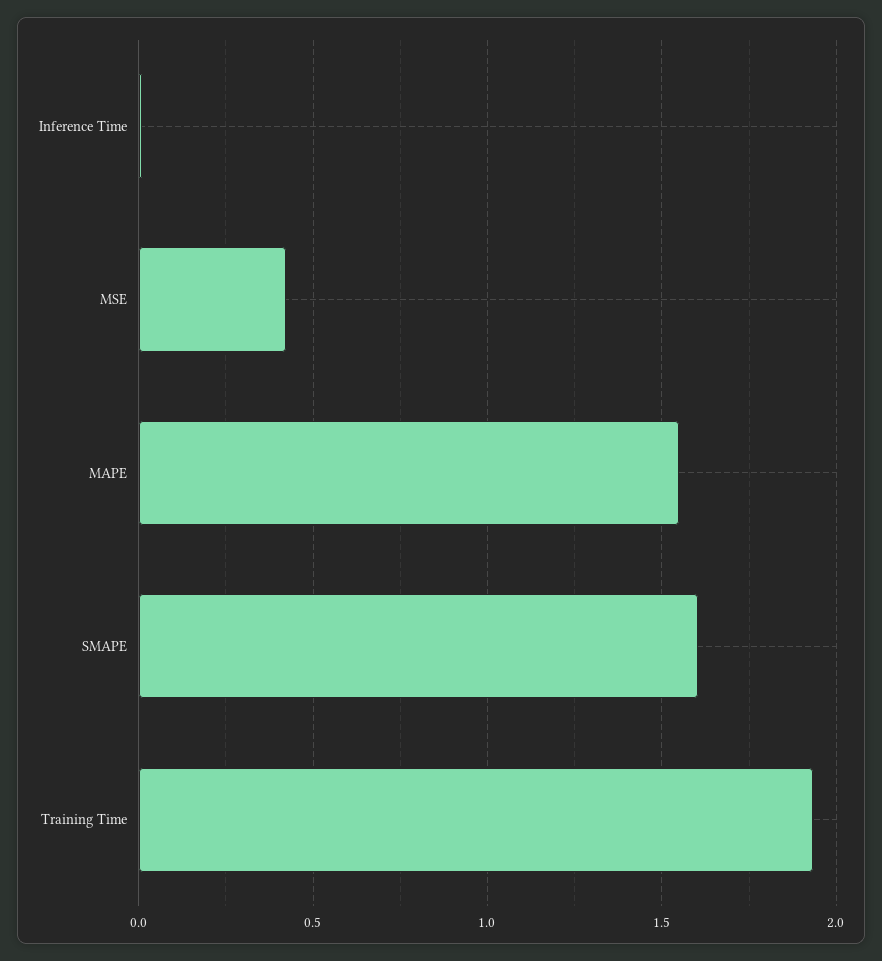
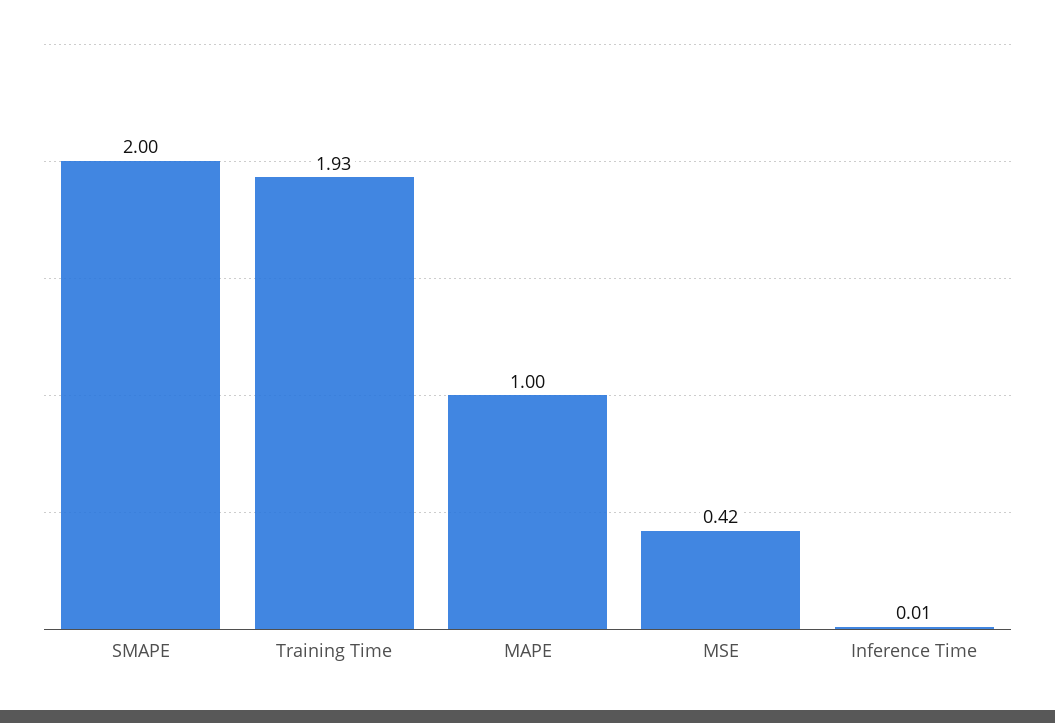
MAPE: 1.55 -> 1
SMAPE: 1.6 -> 2

